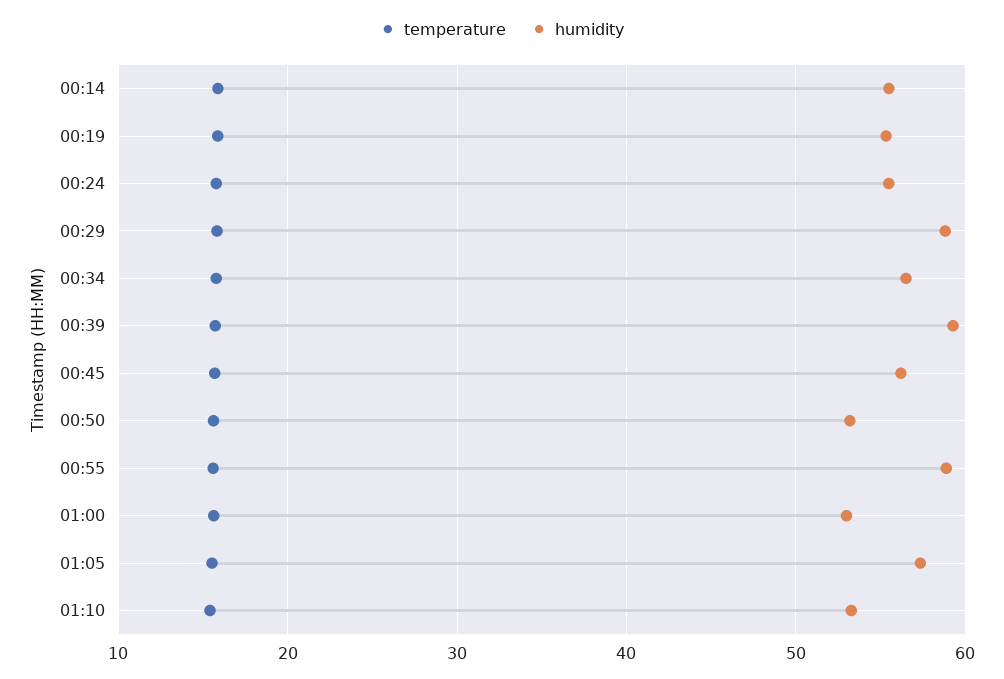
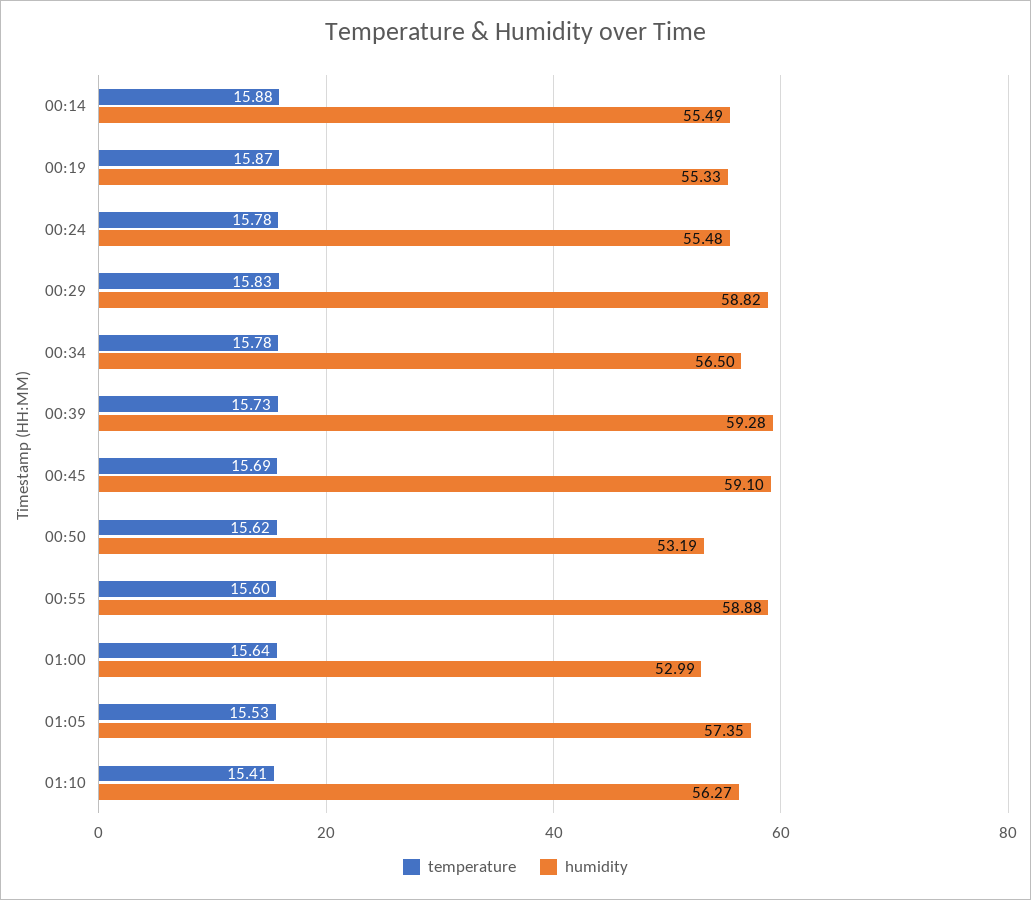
humidity, 00:45: 56 -> 59.1
humidity, 01:10: 53 -> 56.27

